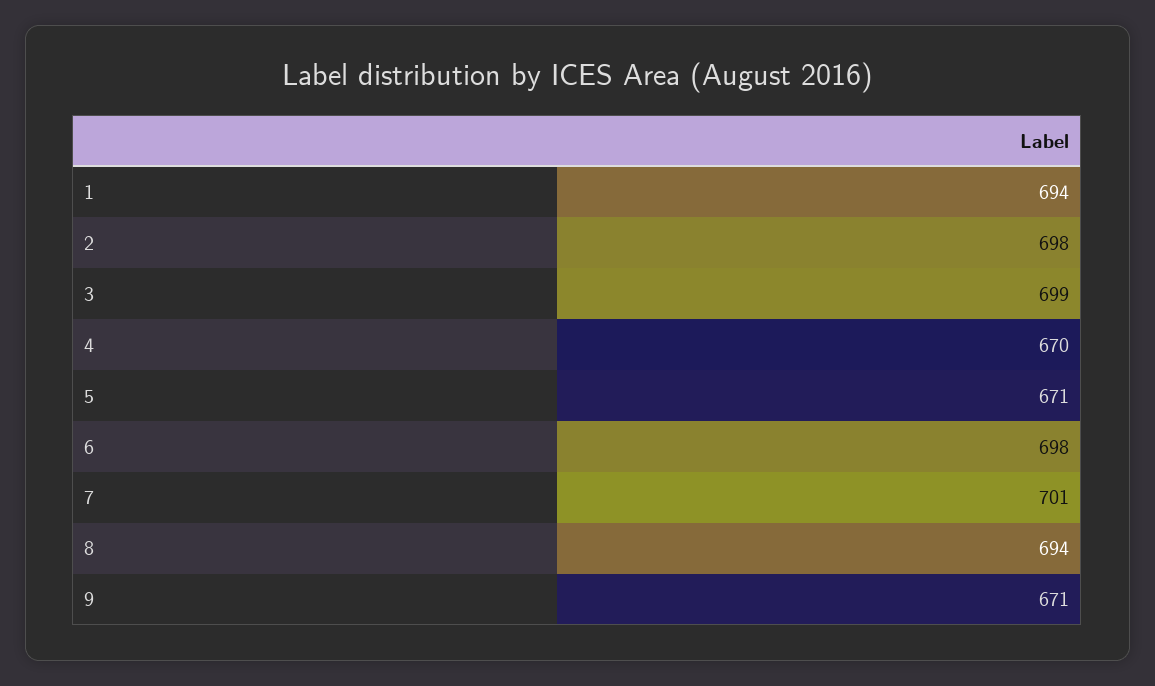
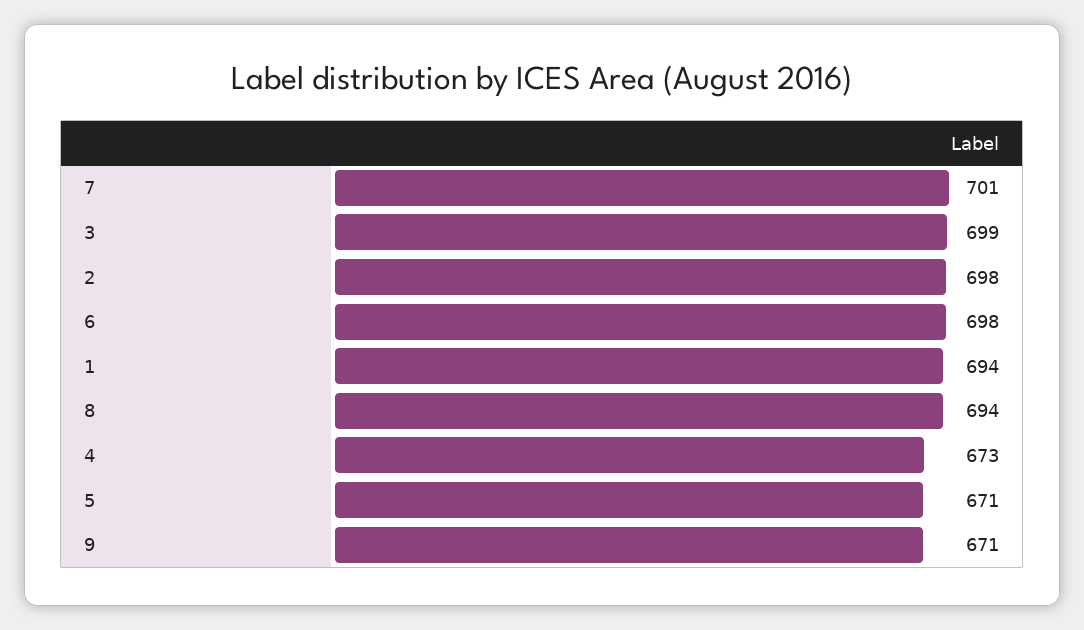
4: 670 -> 673

